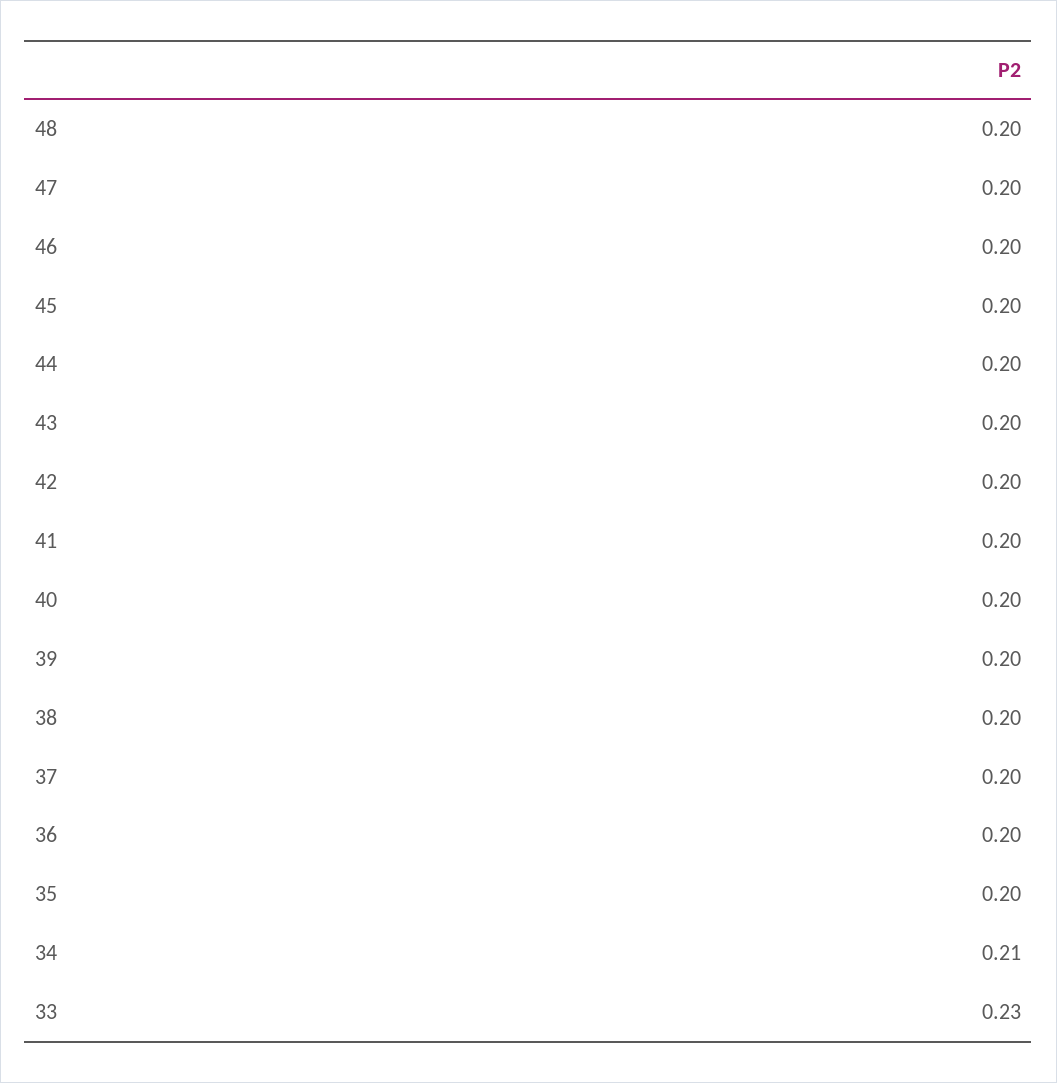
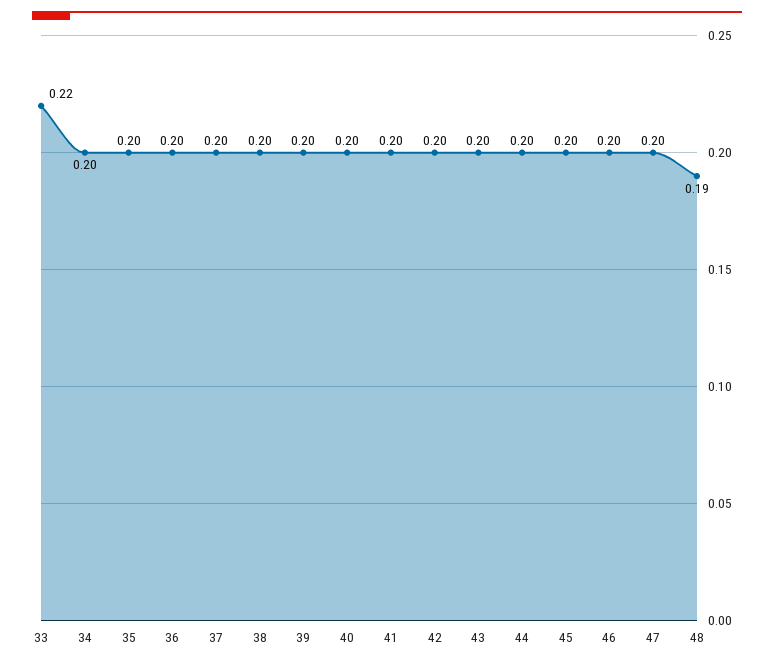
48: 0.2 -> 0.19
34: 0.21 -> 0.2
33: 0.23 -> 0.22

